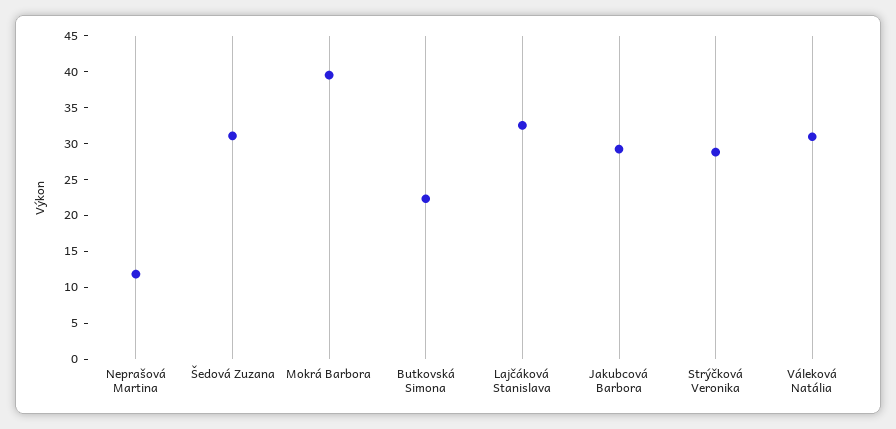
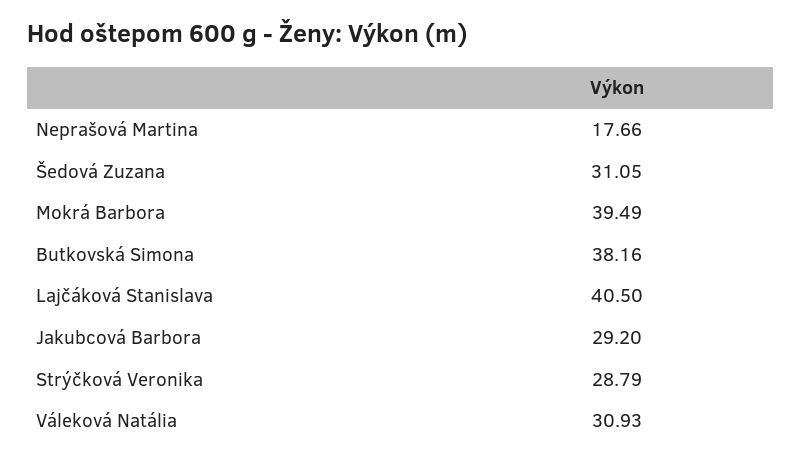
Neprašová Martina: 12.5 -> 17.66
Butkovská Simona: 22.5 -> 38.16
Lajčáková Stanislava: 32.5 -> 40.5

